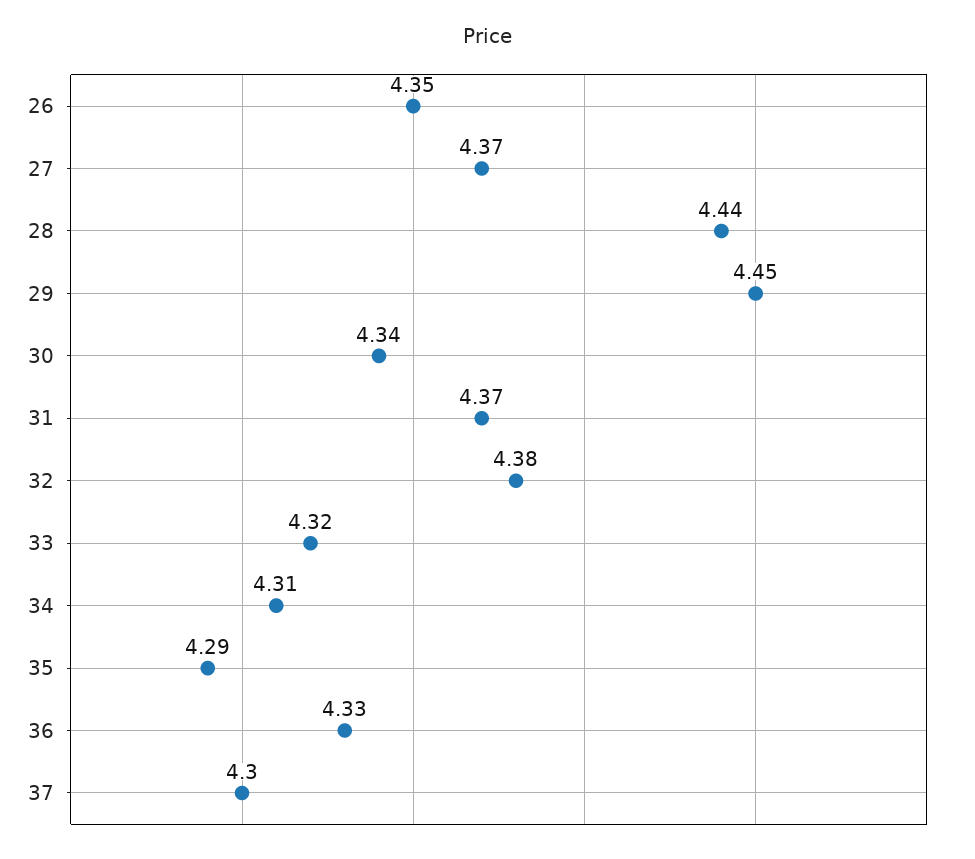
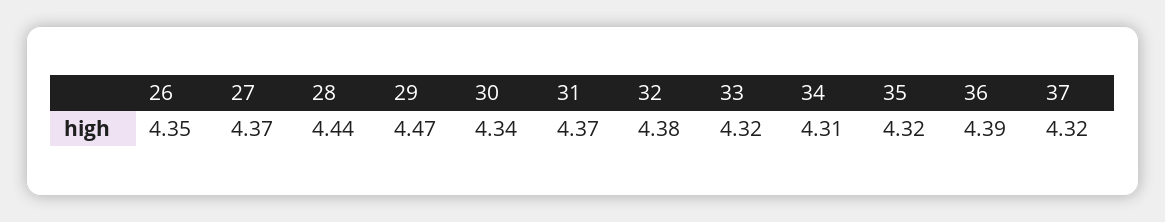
29: 4.45 -> 4.47
35: 4.29 -> 4.32
36: 4.33 -> 4.39
37: 4.3 -> 4.32

